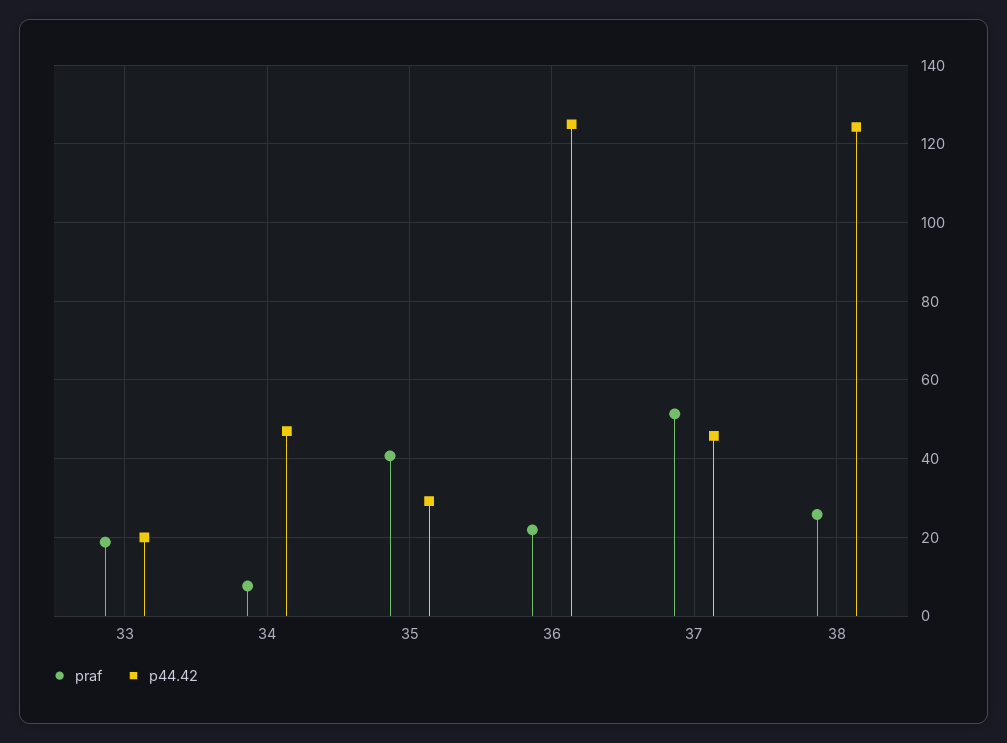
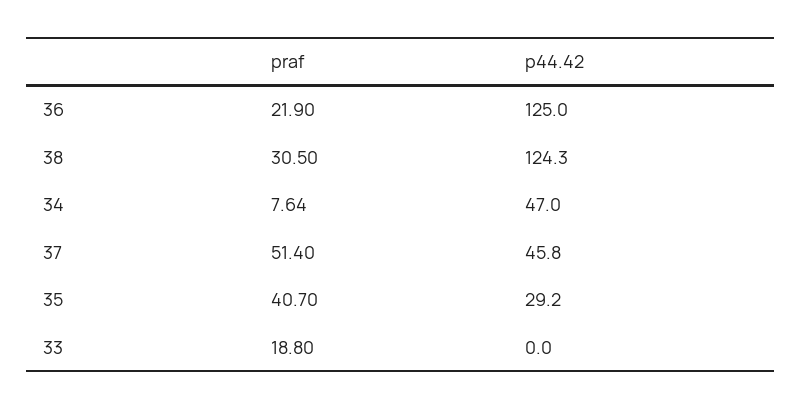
p44.42, 33: 20 -> 0
praf, 38: 26 -> 30.5

